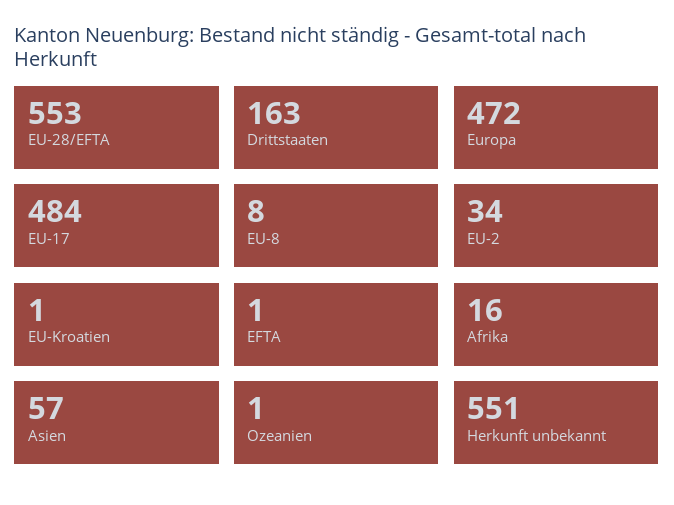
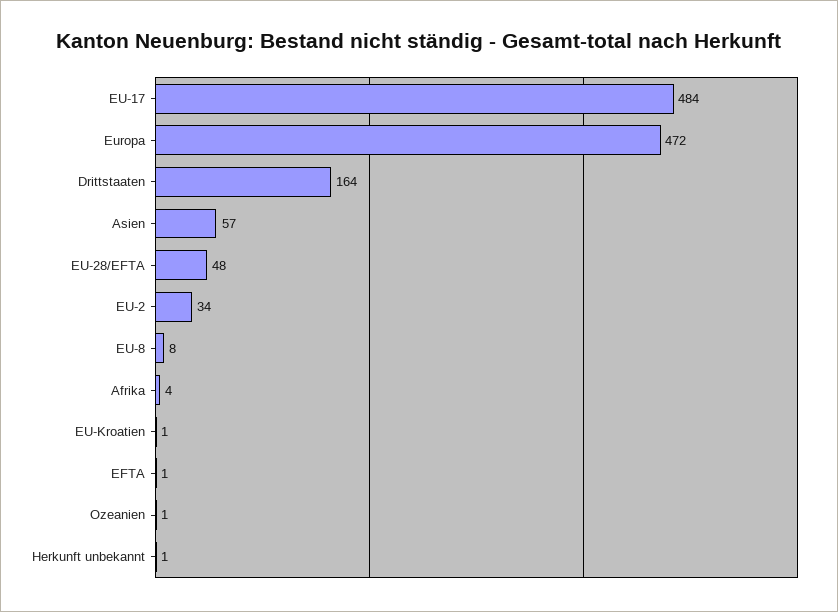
EU-28/EFTA: 553 -> 48
Drittstaaten: 163 -> 164
Afrika: 16 -> 4
Herkunft unbekannt: 551 -> 1

